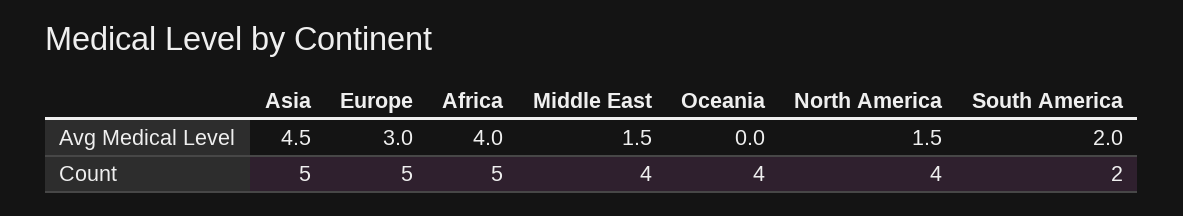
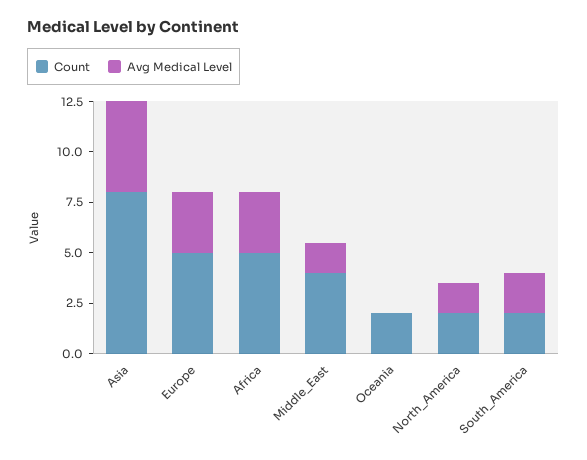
Avg Medical Level, Africa: 4 -> 3
Count, Asia: 5 -> 8
Count, Oceania: 4 -> 2
Count, North America: 4 -> 2

